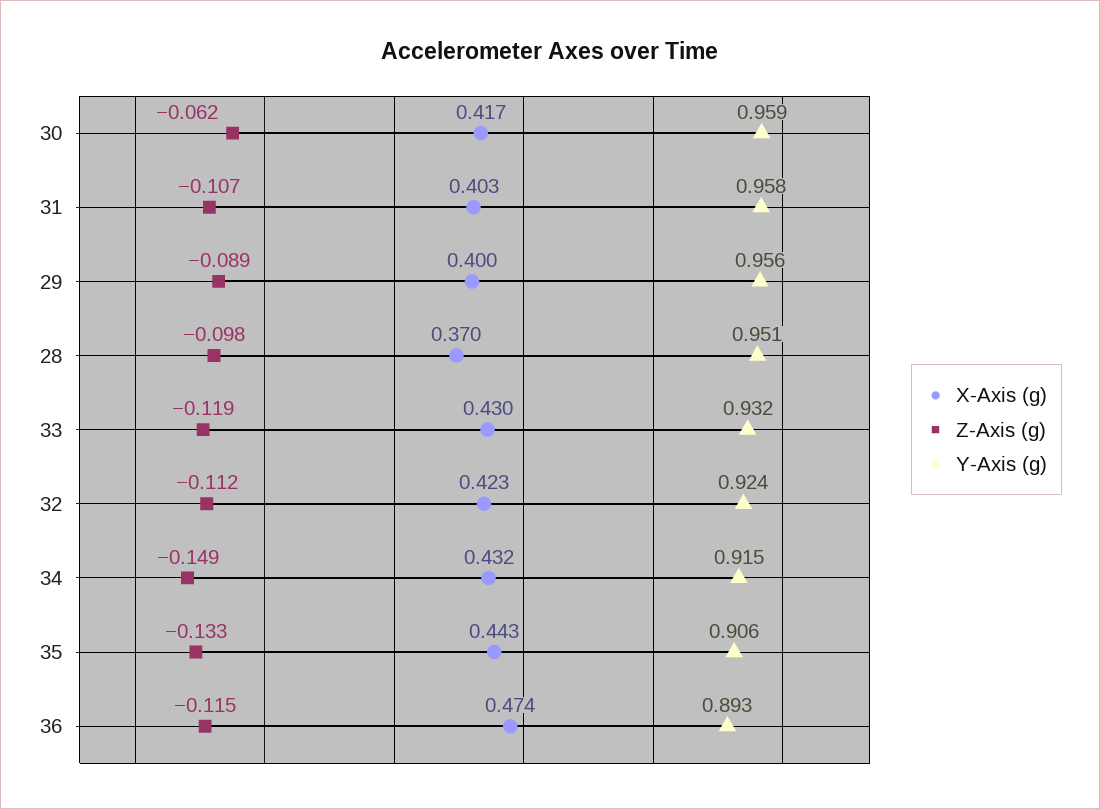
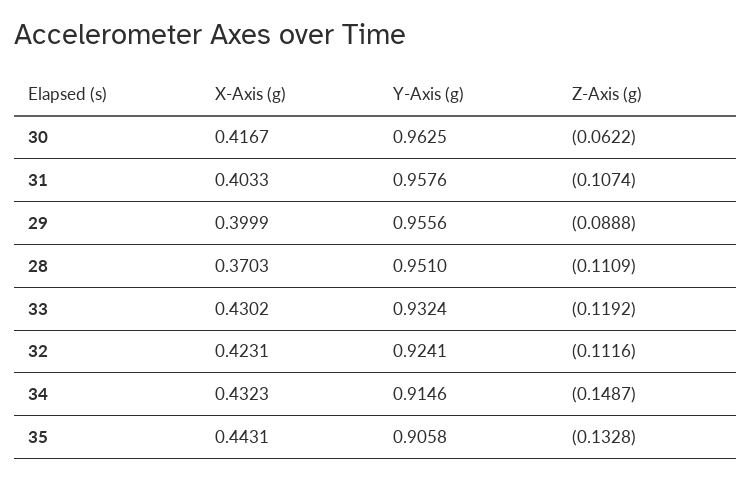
Y-Axis (g), 30: 0.959 -> 0.9625
Z-Axis (g), 28: -0.098 -> -0.1109
X-Axis (g), 36: 0.474 -> none
Z-Axis (g), 36: -0.115 -> none
Y-Axis (g), 36: 0.893 -> none

